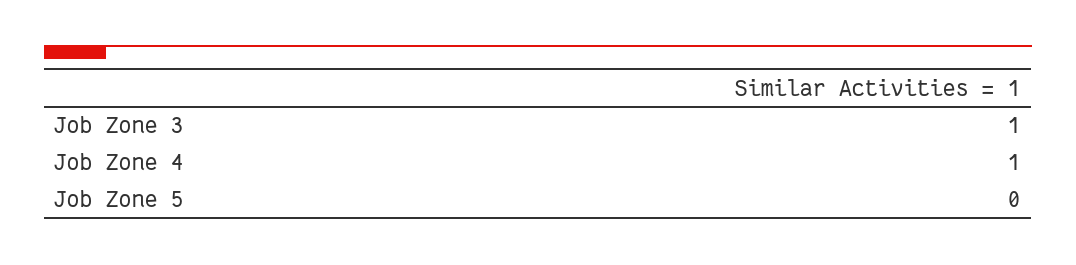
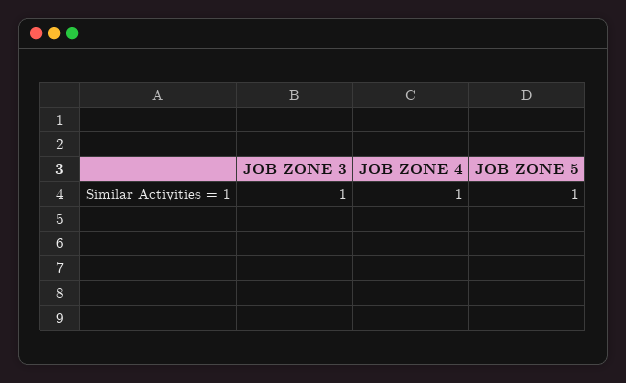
Job Zone 5: 0 -> 1

